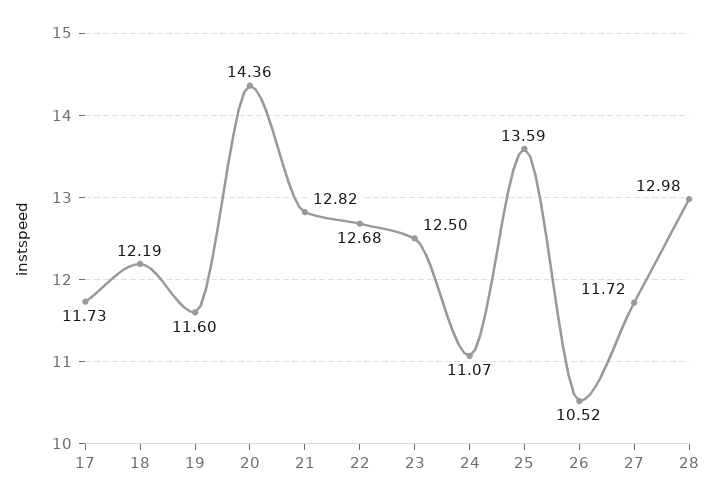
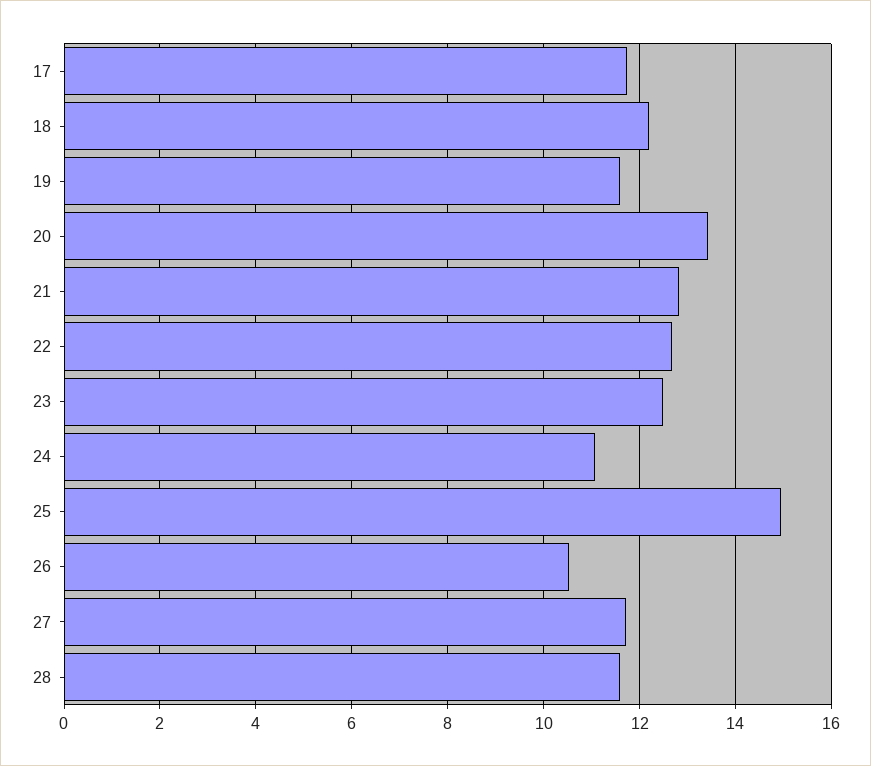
20: 14.36 -> 13.4
25: 13.59 -> 15
28: 12.98 -> 11.6

